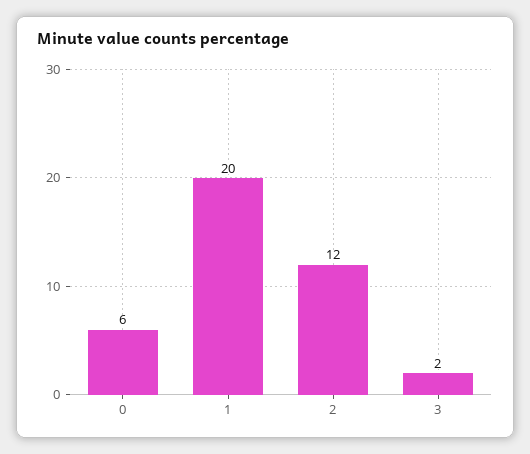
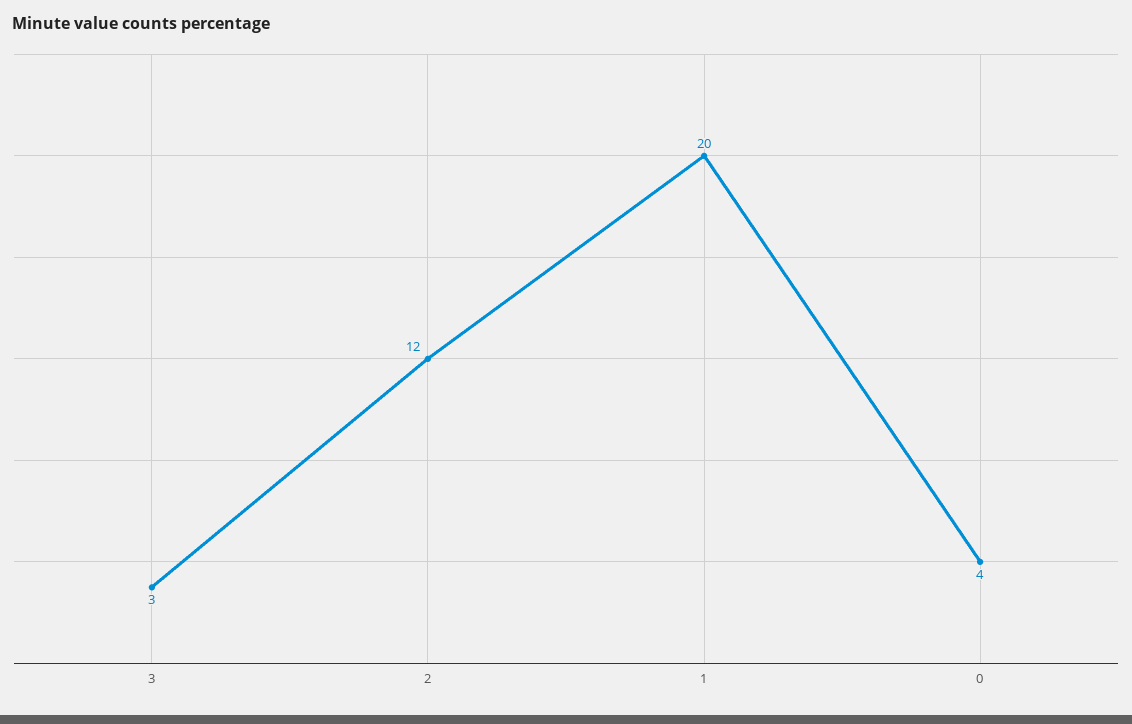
0: 6 -> 4
3: 2 -> 3

